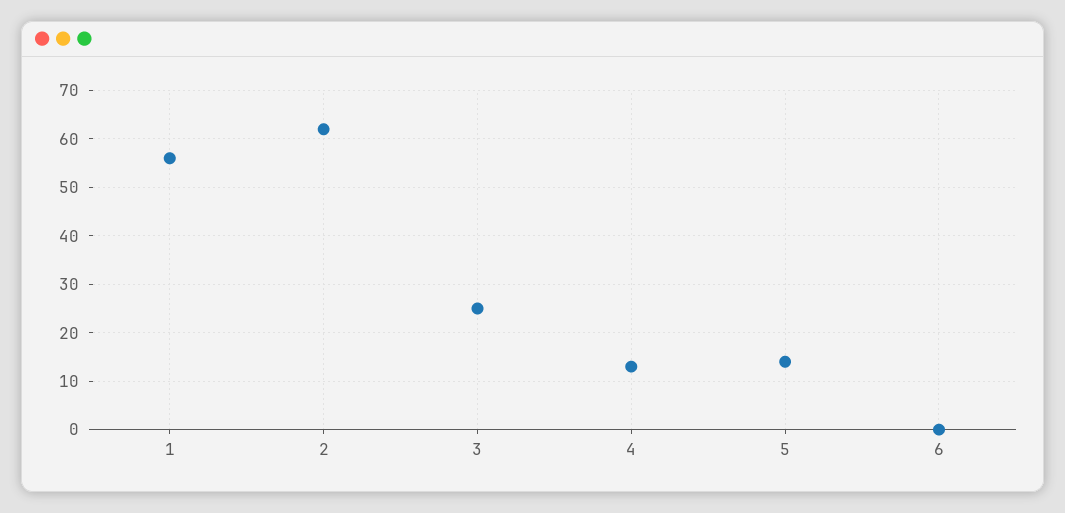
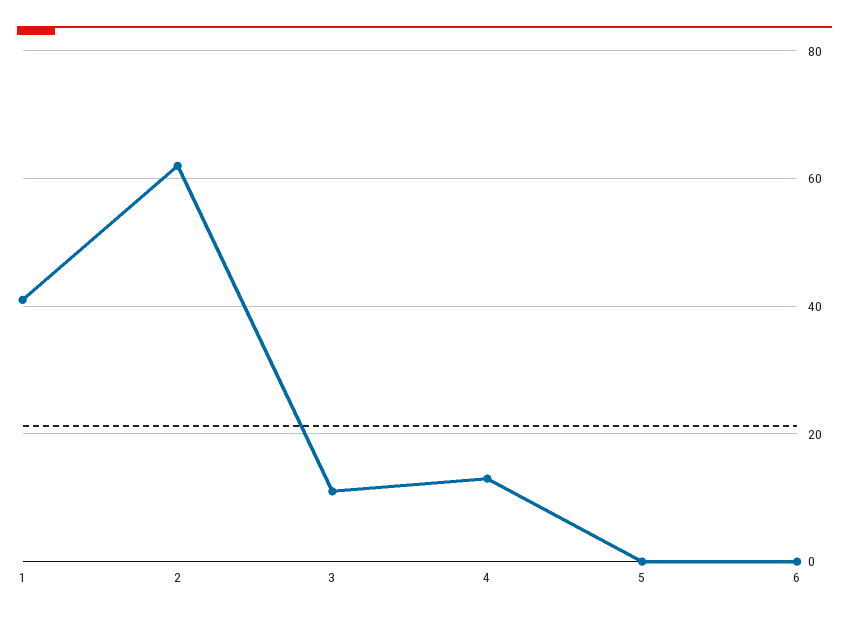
1: 55 -> 40
3: 25 -> 10
5: 15 -> 0

